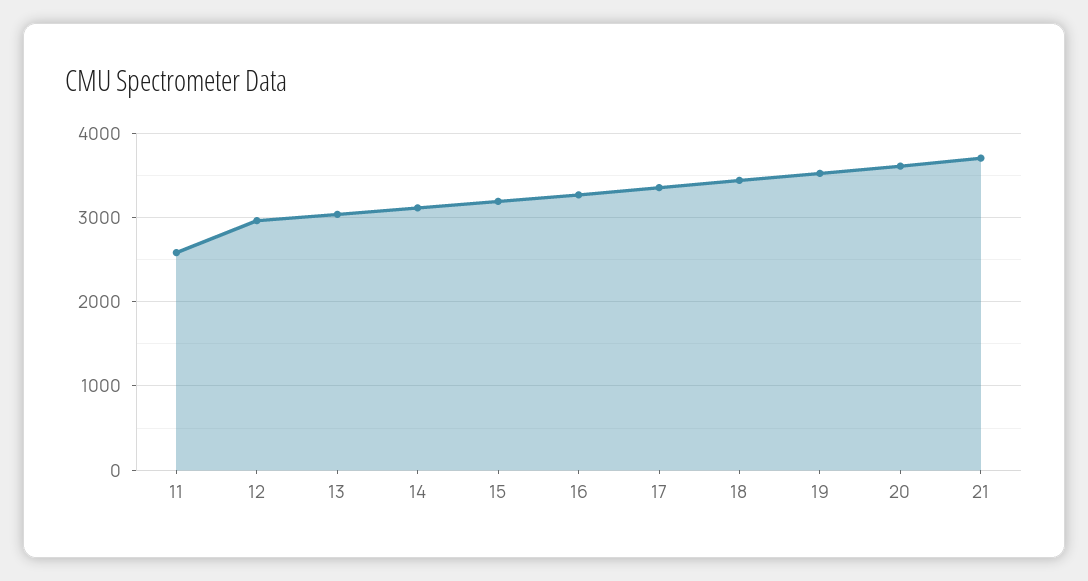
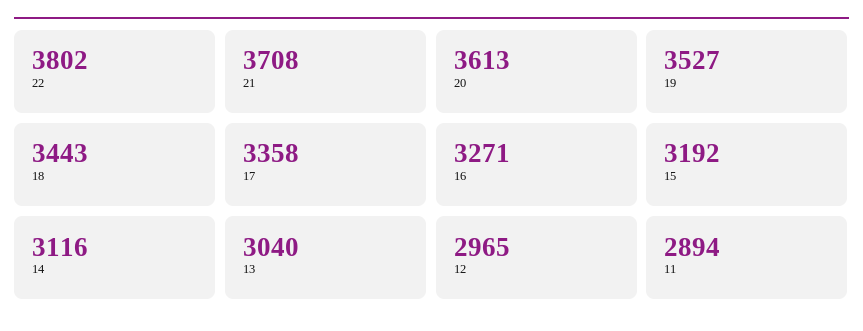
11: 2600 -> 2894
22: none -> 3802

